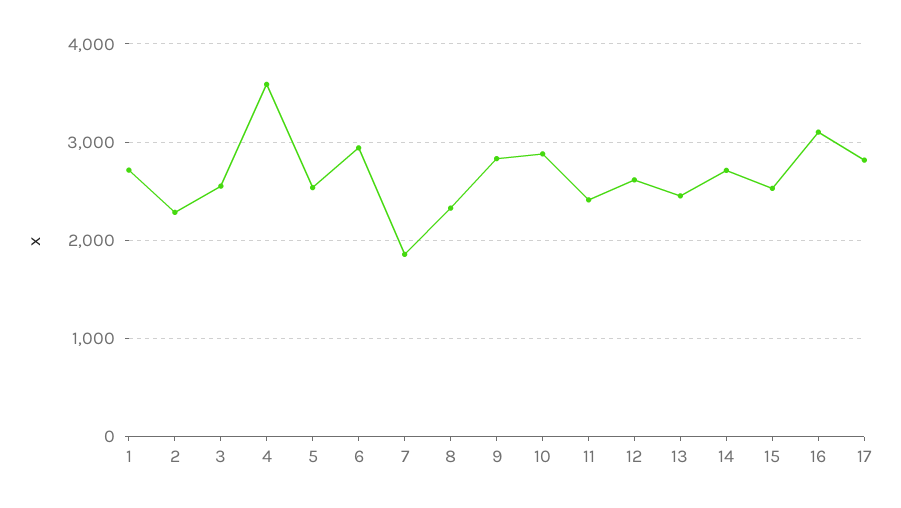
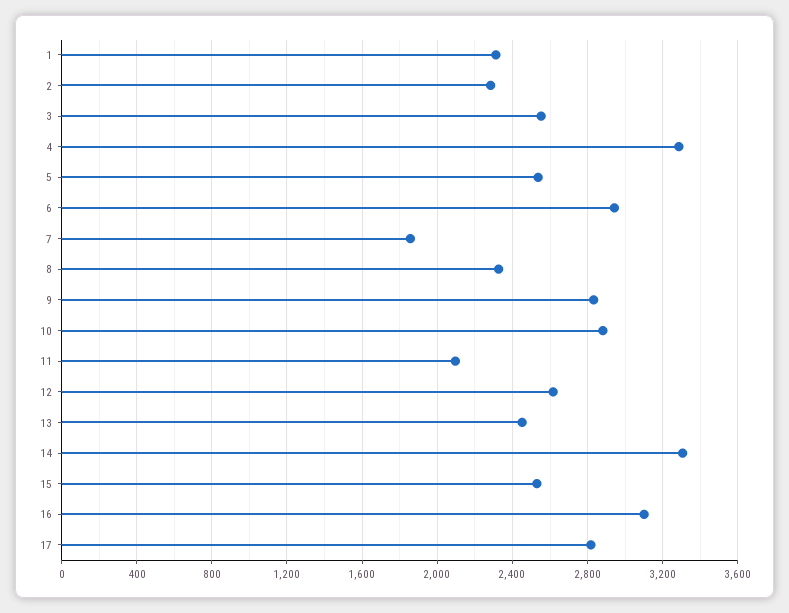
1: 2700 -> 2300
4: 3600 -> 3300
11: 2400 -> 2100
14: 2700 -> 3300

